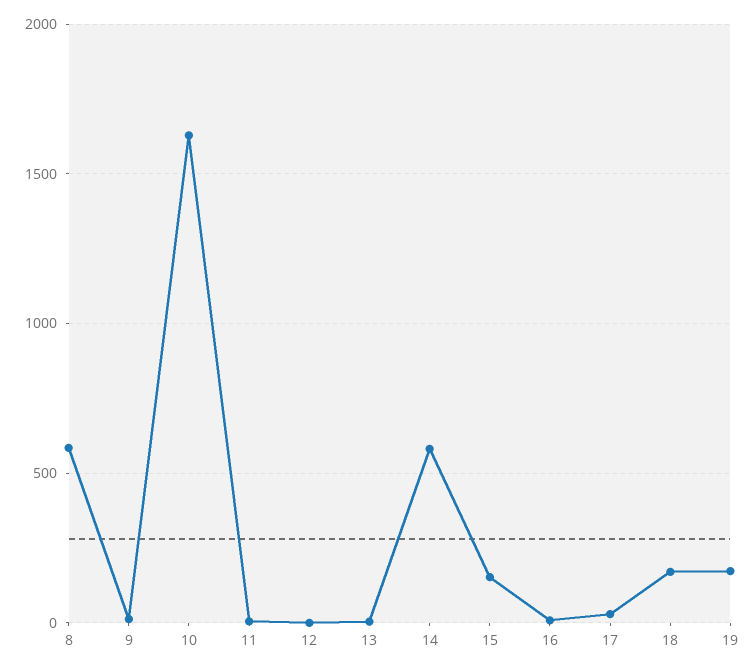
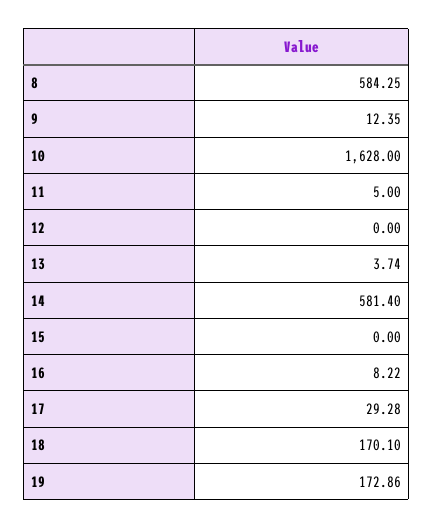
15: 150 -> 0

